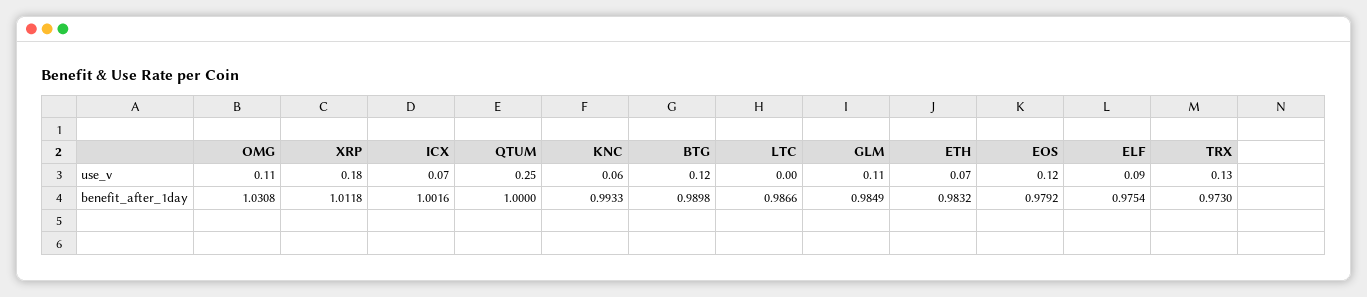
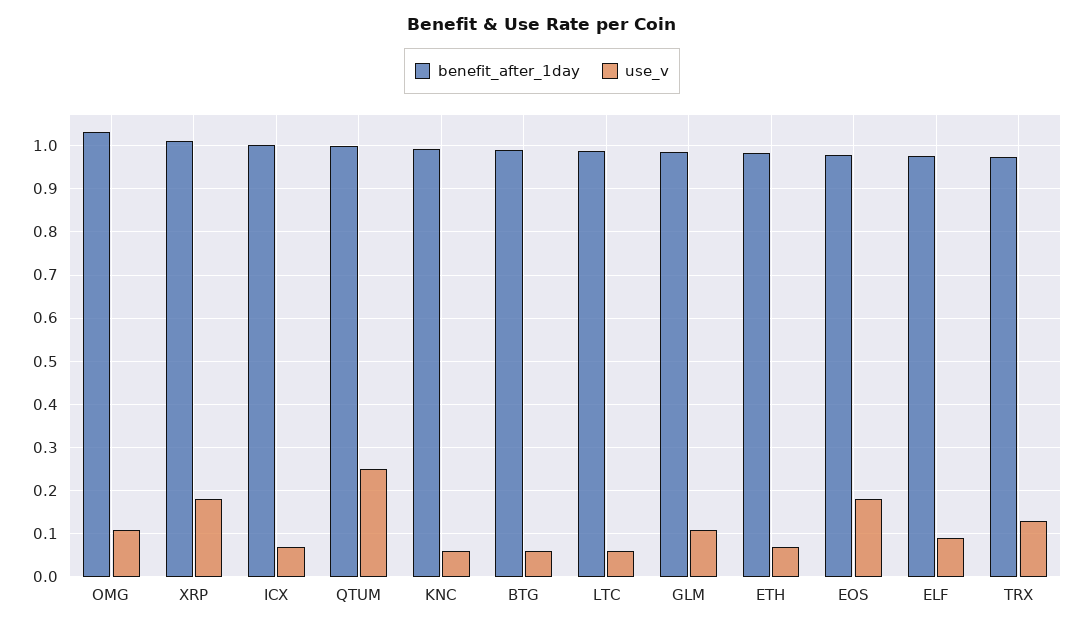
use_v, BTG: 0.12 -> 0.06
use_v, LTC: 0 -> 0.06
use_v, EOS: 0.12 -> 0.18

